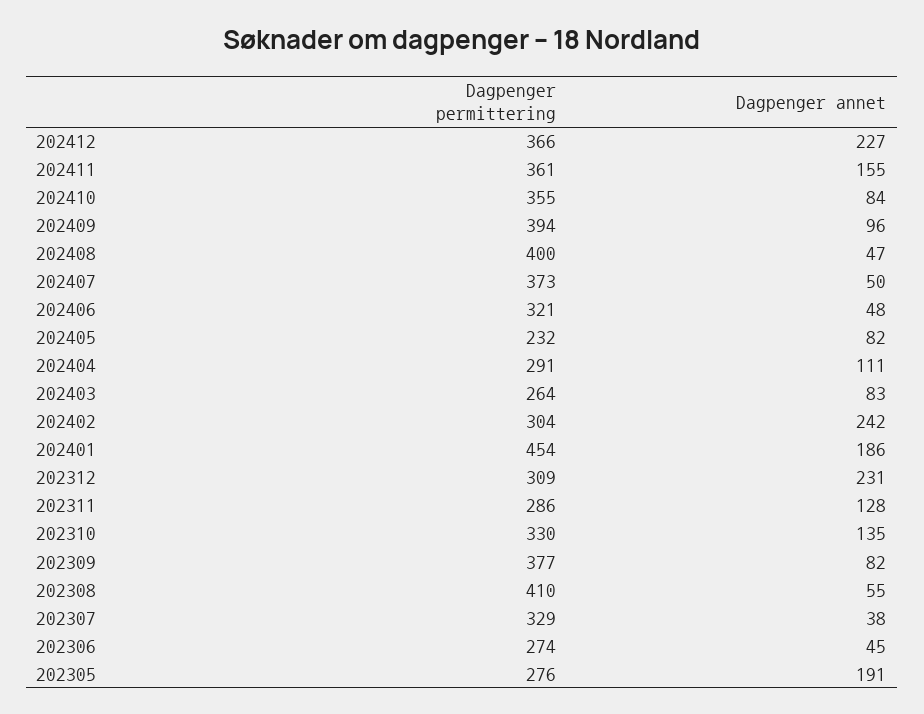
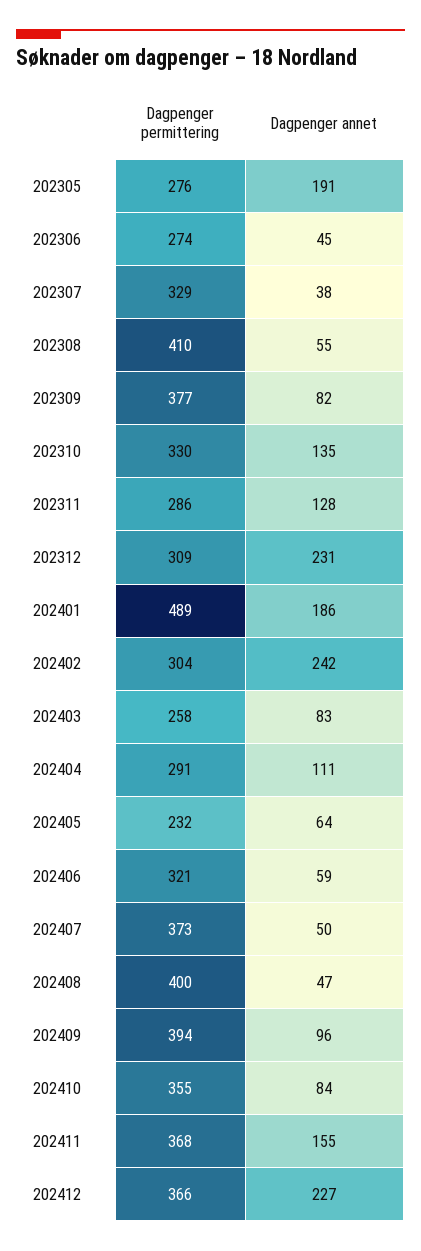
Dagpenger permittering, 202411: 361 -> 368
Dagpenger annet, 202406: 48 -> 59
Dagpenger annet, 202405: 82 -> 64
Dagpenger permittering, 202403: 264 -> 258
Dagpenger permittering, 202401: 454 -> 489

